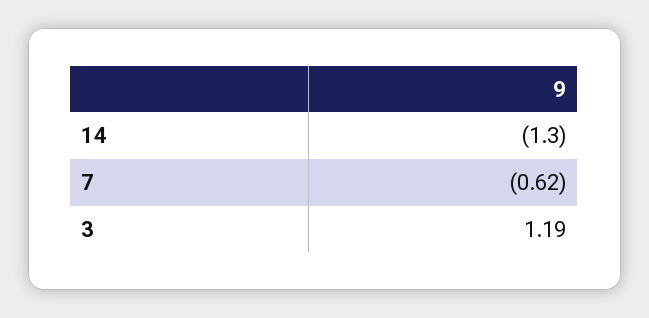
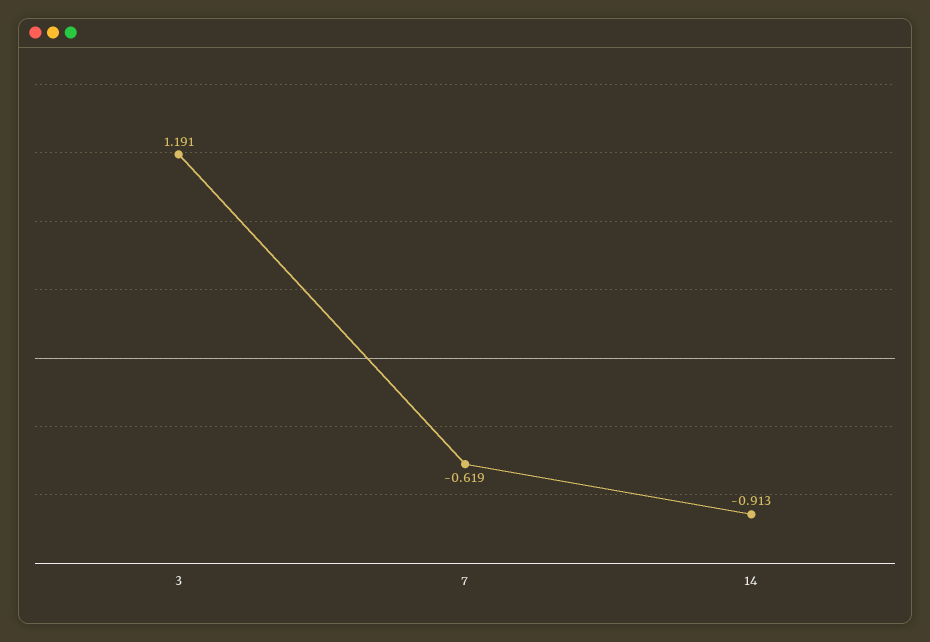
14: -1.3 -> -0.913

